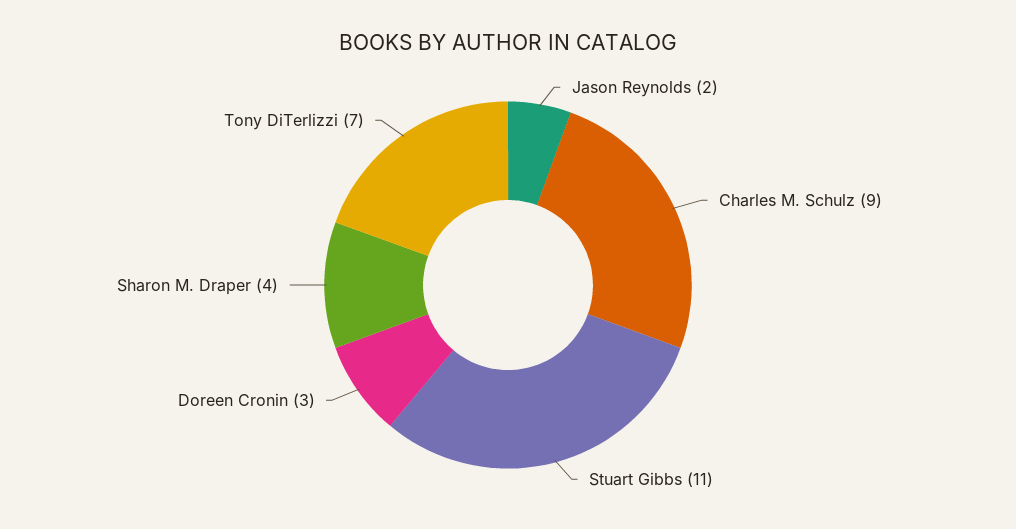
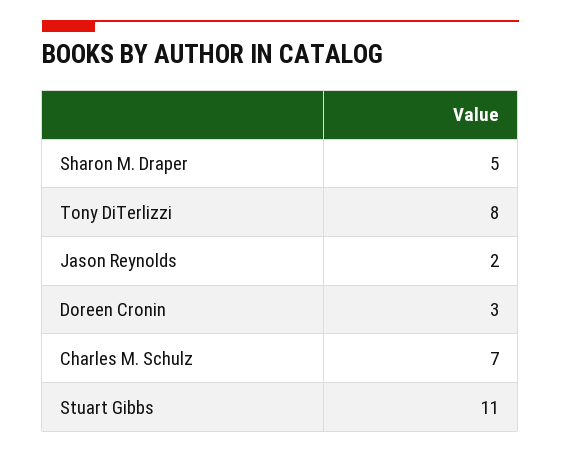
Charles M. Schulz: 9 -> 7
Sharon M. Draper: 4 -> 5
Tony DiTerlizzi: 7 -> 8

